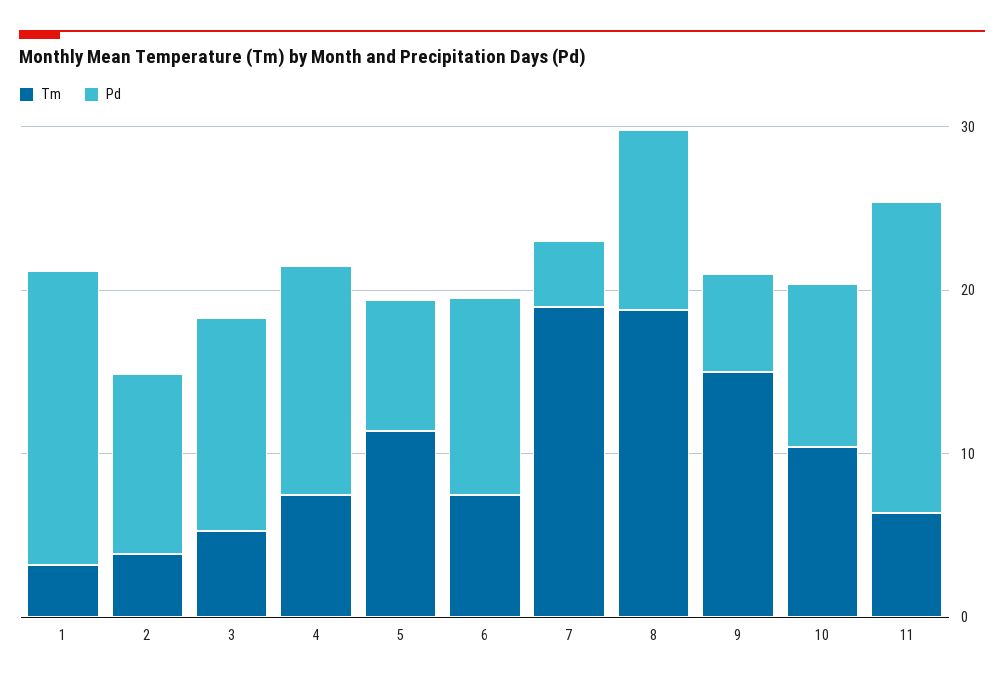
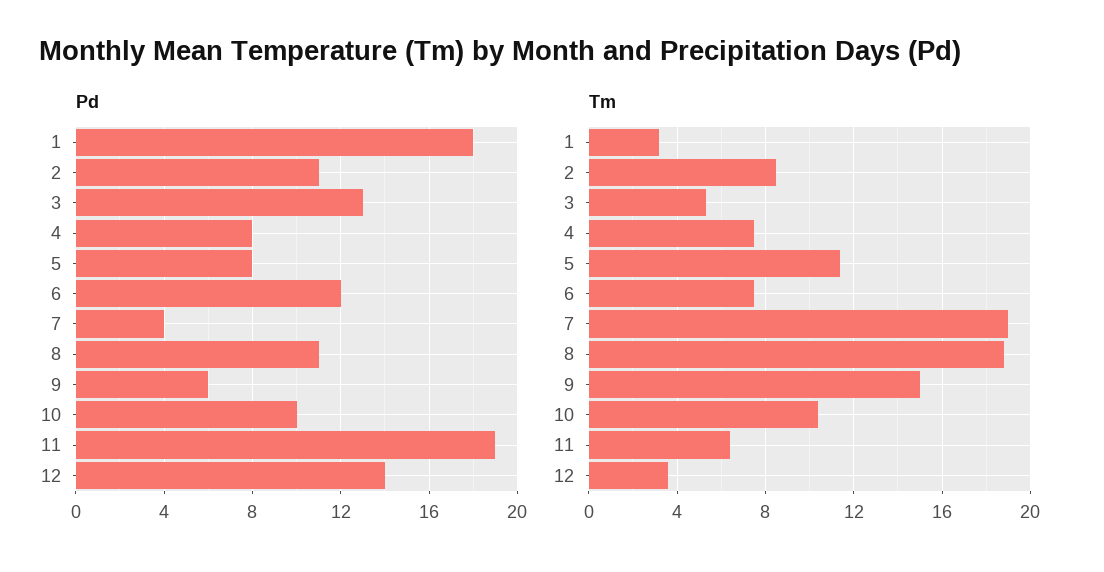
Tm, 2: 4 -> 8.5
Pd, 4: 14 -> 8
Pd, 12: none -> 14
Tm, 12: none -> 3.5

